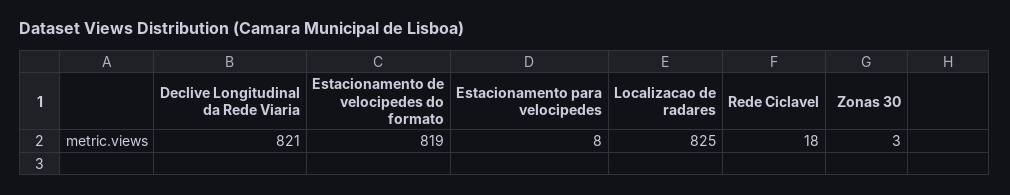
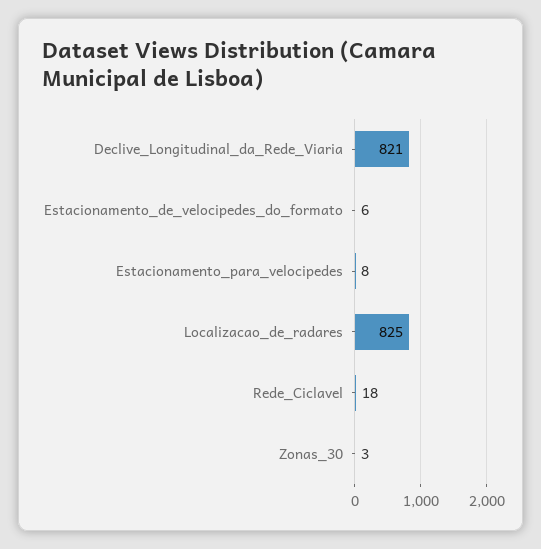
Estacionamento de velocipedes do formato: 819 -> 6

